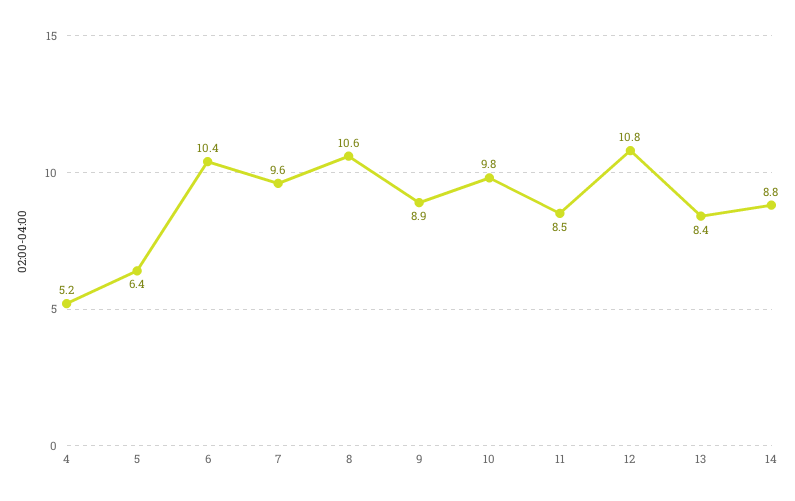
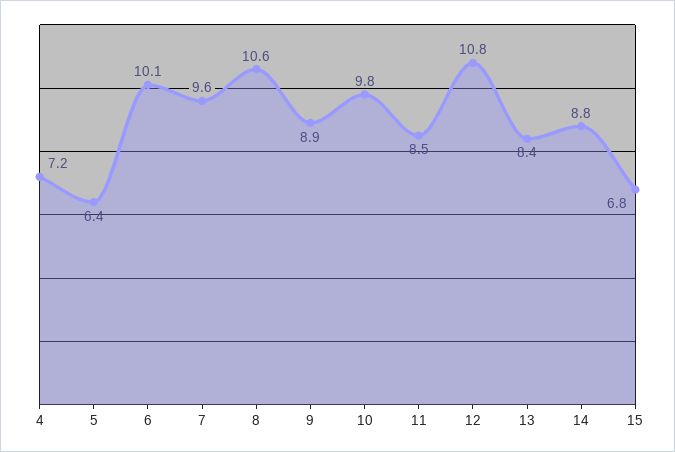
4: 5.2 -> 7.2
6: 10.4 -> 10.1
15: none -> 6.8

